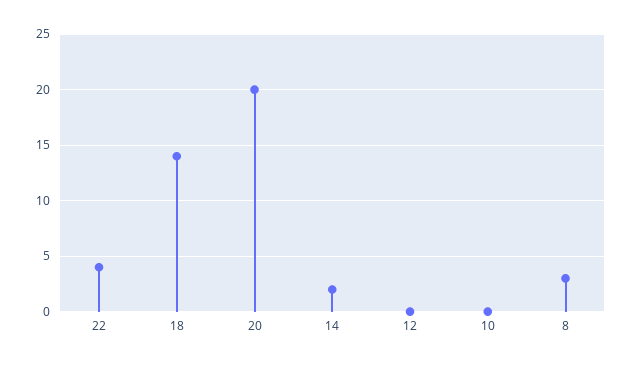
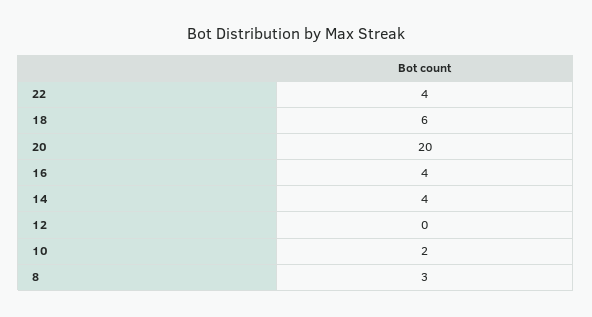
18: 14 -> 6
14: 2 -> 4
10: 0 -> 2
16: none -> 4

